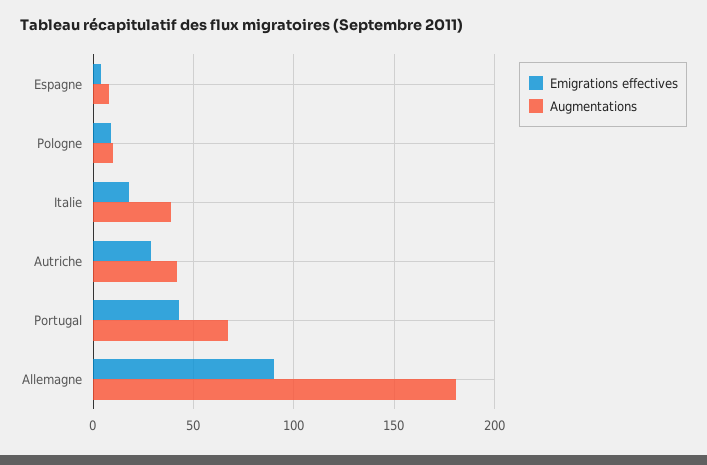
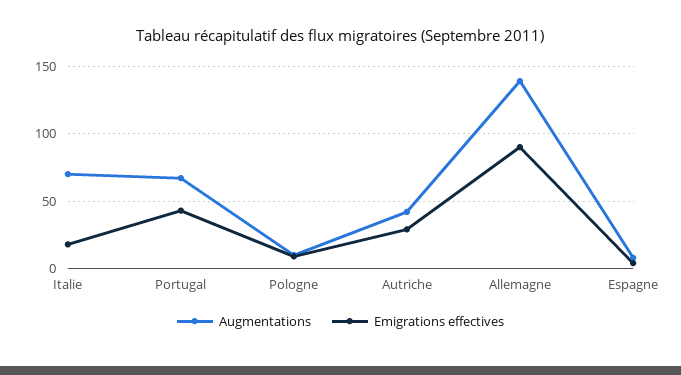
Augmentations, Italie: 40 -> 70
Augmentations, Allemagne: 180 -> 140

